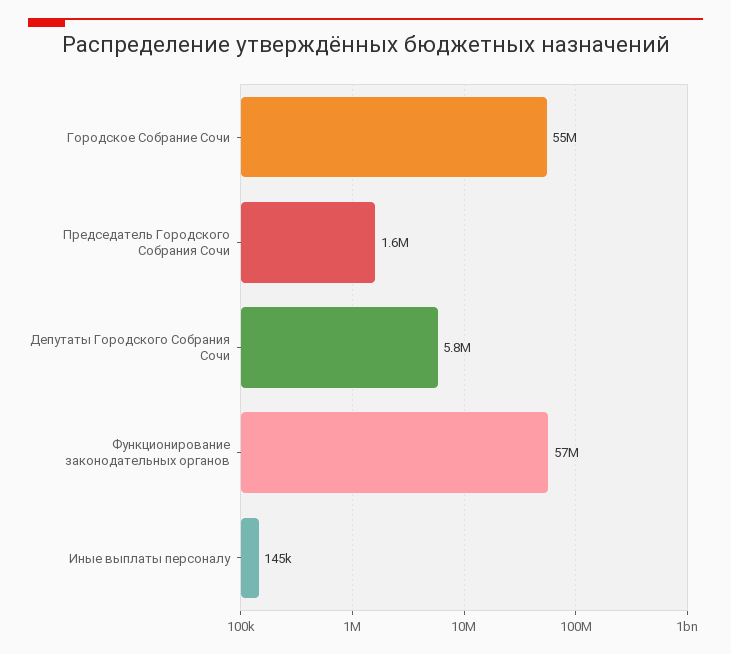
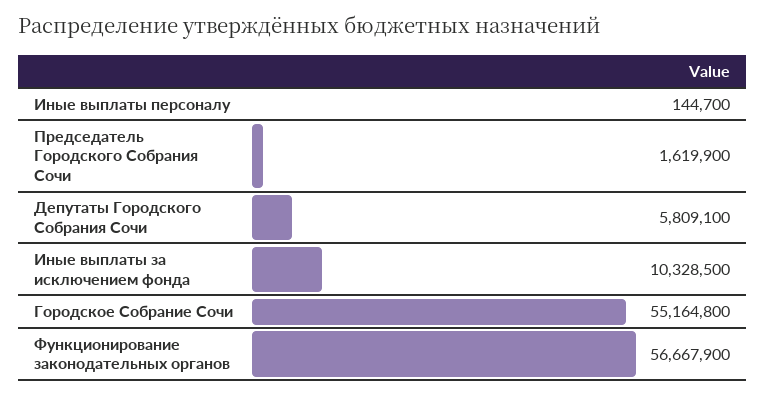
Иные выплаты за исключением фонда: none -> 10328500

